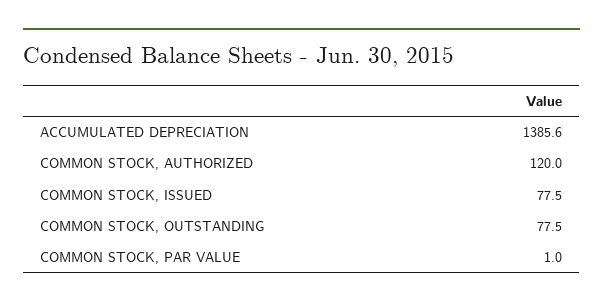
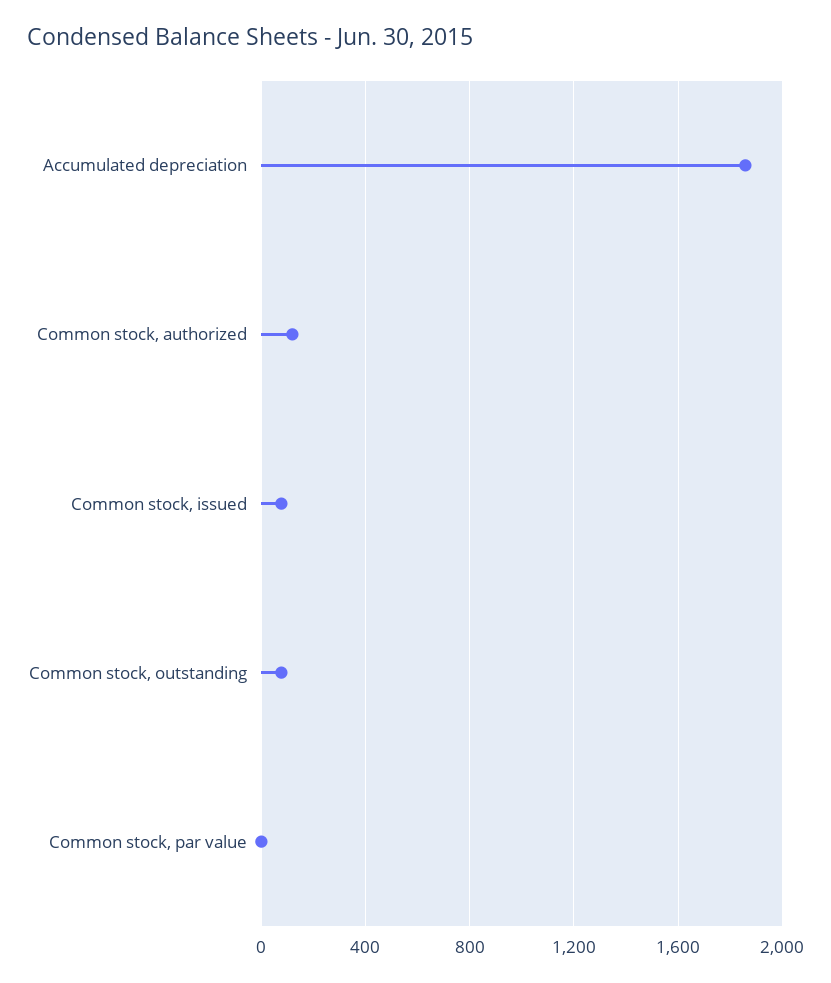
ACCUMULATED DEPRECIATION: 1385.6 -> 1850

